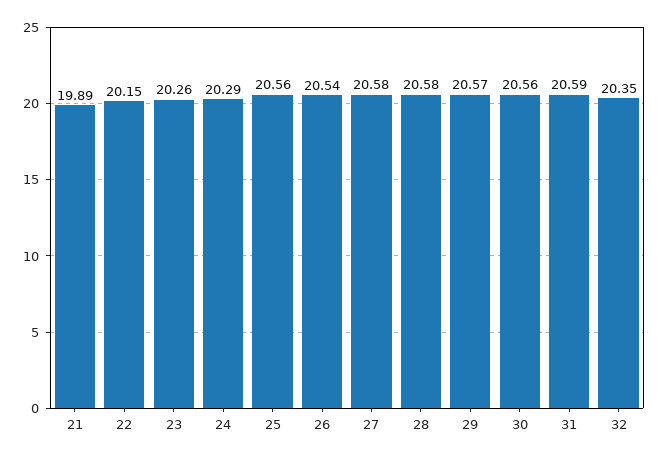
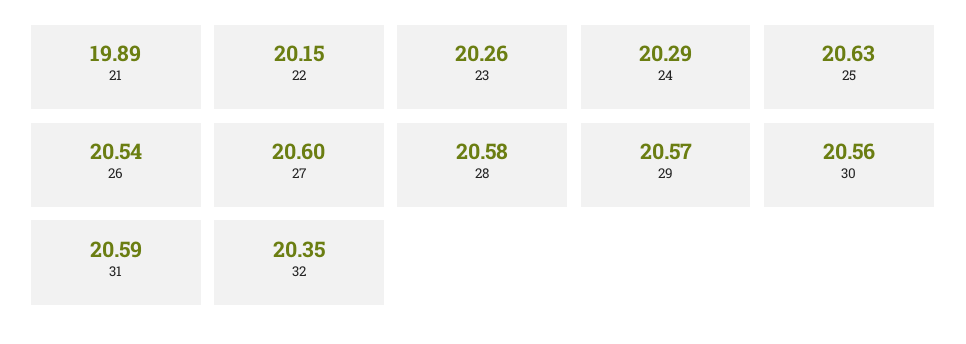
25: 20.56 -> 20.63
27: 20.58 -> 20.6

